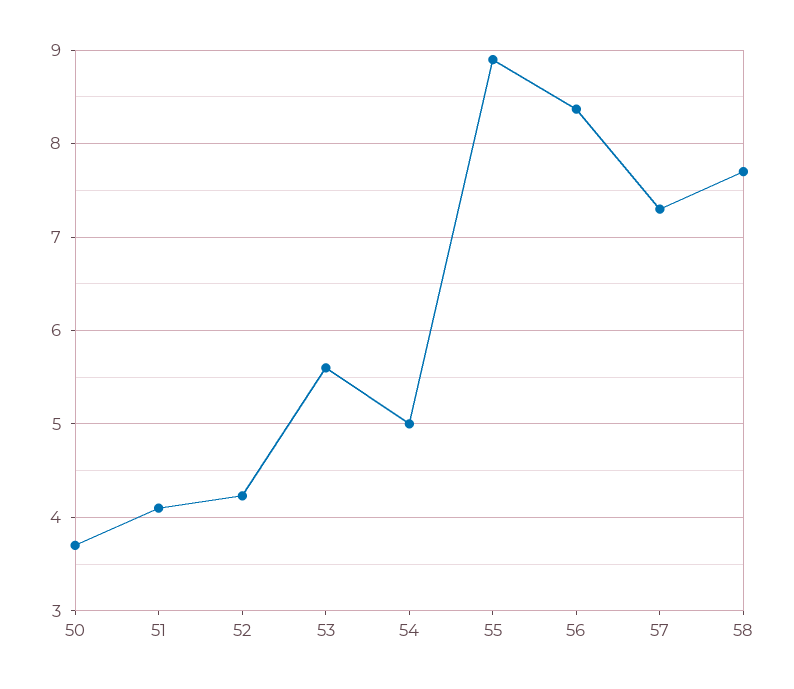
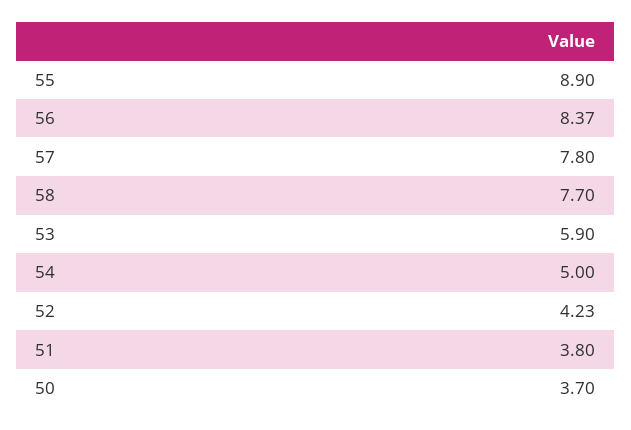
51: 4.1 -> 3.8
53: 5.6 -> 5.9
57: 7.3 -> 7.8

